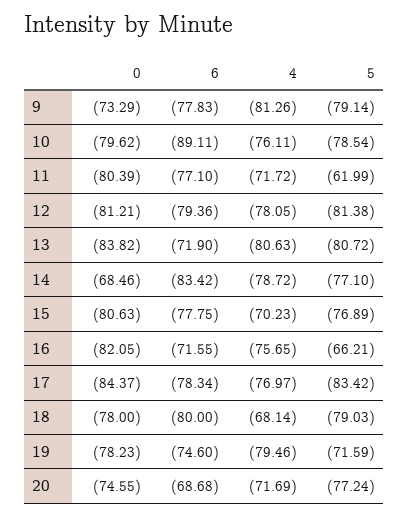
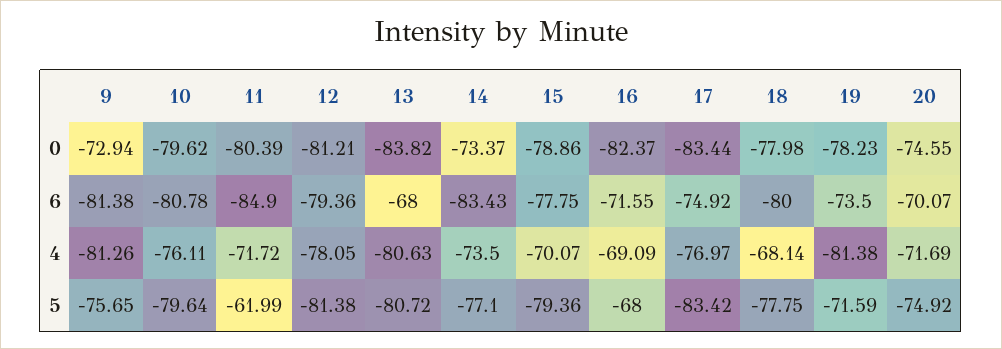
0, 9: -73.29 -> -72.94
6, 9: -77.83 -> -81.38
5, 9: -79.14 -> -75.65
6, 10: -89.11 -> -80.78
5, 10: -78.54 -> -79.64
6, 11: -77.1 -> -84.9
6, 13: -71.9 -> -68
0, 14: -68.46 -> -73.37
6, 14: -83.42 -> -83.43
4, 14: -78.72 -> -73.5
0, 15: -80.63 -> -78.86
4, 15: -70.23 -> -70.07
5, 15: -76.89 -> -79.36
0, 16: -82.05 -> -82.37
4, 16: -75.65 -> -69.09
5, 16: -66.21 -> -68
0, 17: -84.37 -> -83.44
6, 17: -78.34 -> -74.92
0, 18: -78 -> -77.98
5, 18: -79.03 -> -77.75
6, 19: -74.6 -> -73.5
4, 19: -79.46 -> -81.38
6, 20: -68.68 -> -70.07
5, 20: -77.24 -> -74.92

